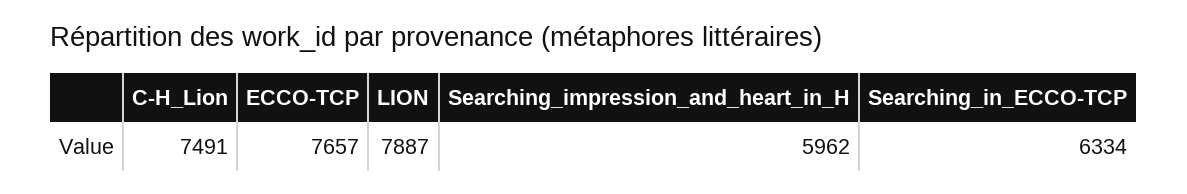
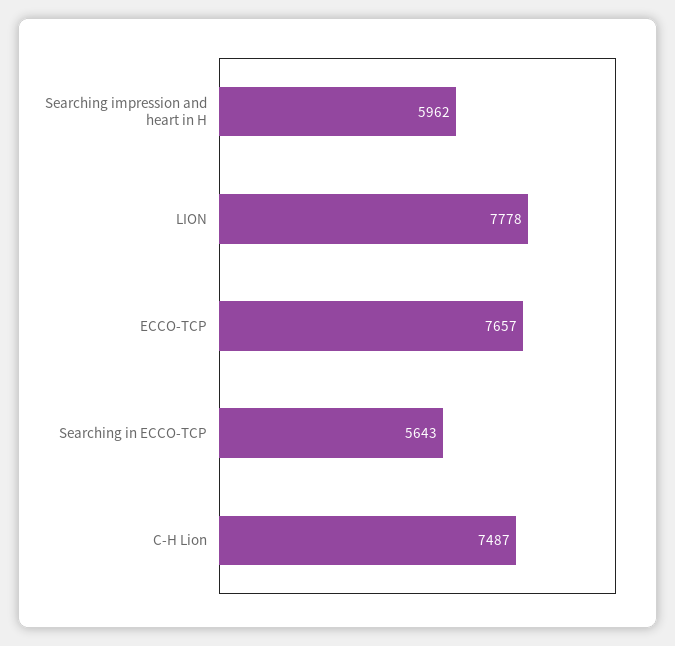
C-H_Lion: 7491 -> 7487
LION: 7887 -> 7778
Searching_in_ECCO-TCP: 6334 -> 5643

